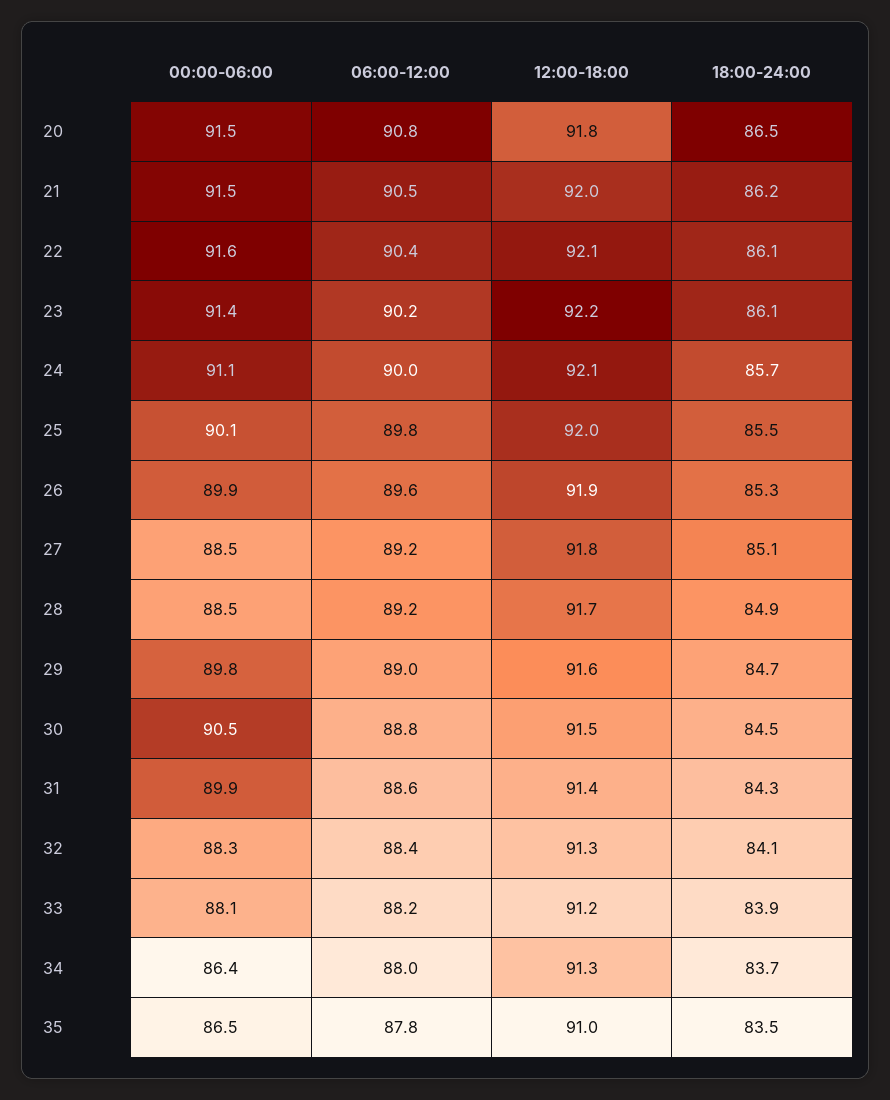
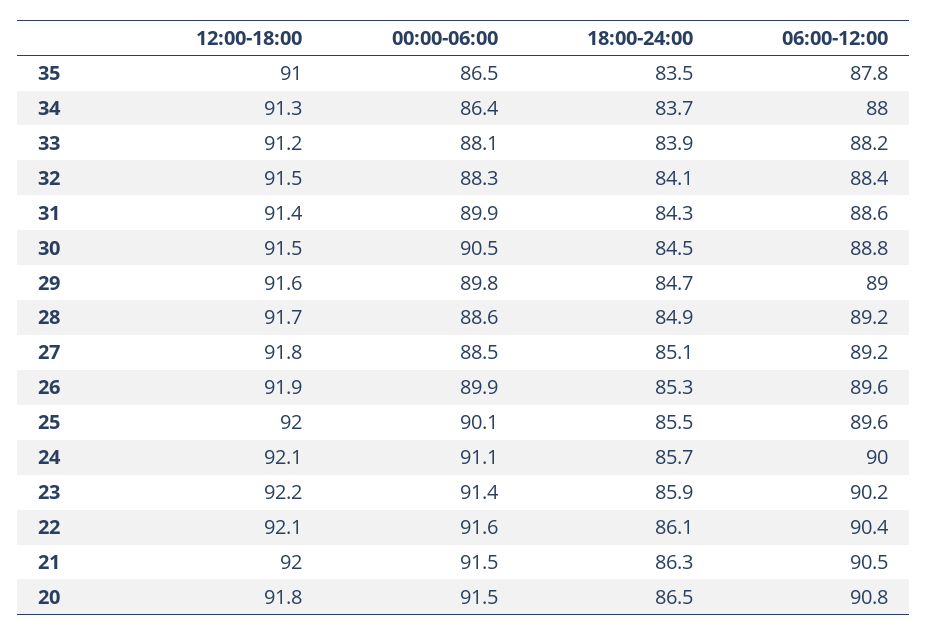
18:00-24:00, 21: 86.2 -> 86.3
18:00-24:00, 23: 86.1 -> 85.9
06:00-12:00, 25: 89.8 -> 89.6
00:00-06:00, 28: 88.5 -> 88.6
12:00-18:00, 32: 91.3 -> 91.5

